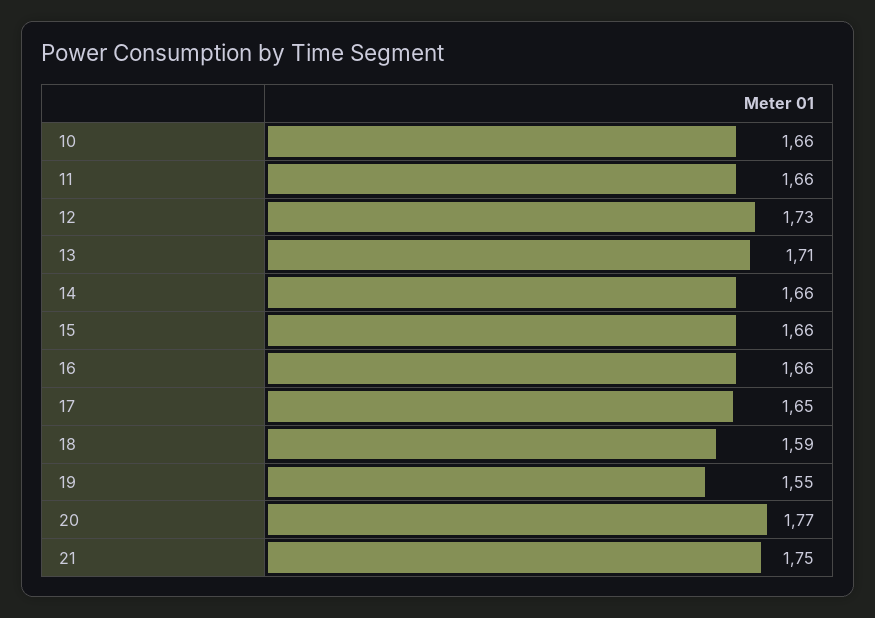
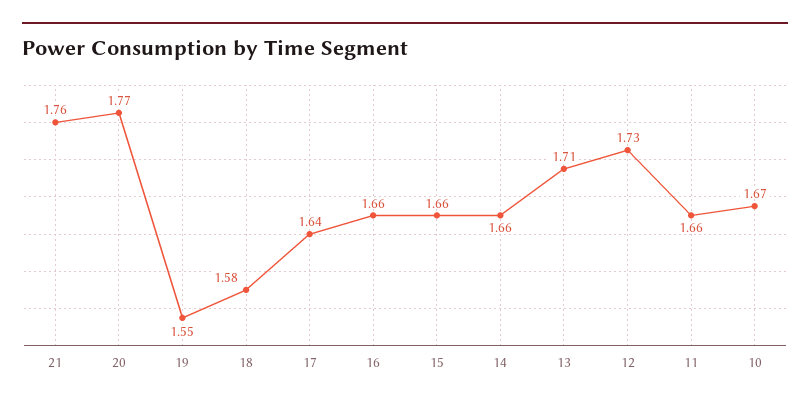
10: 1.66 -> 1.67
17: 1.65 -> 1.64
18: 1.59 -> 1.58
21: 1.75 -> 1.76

